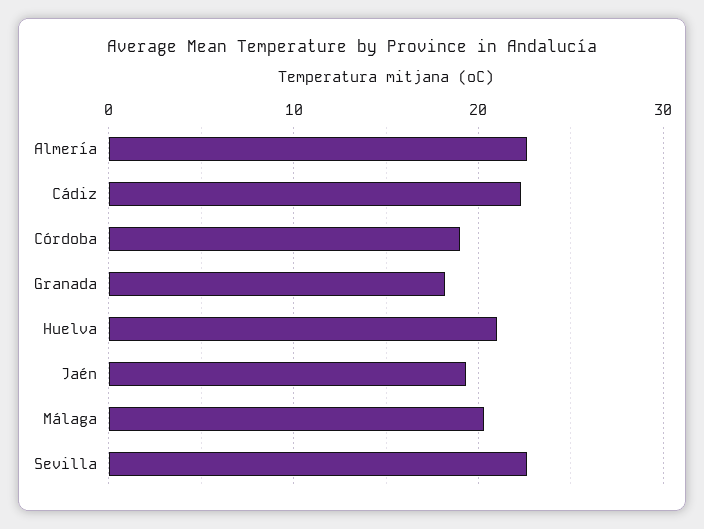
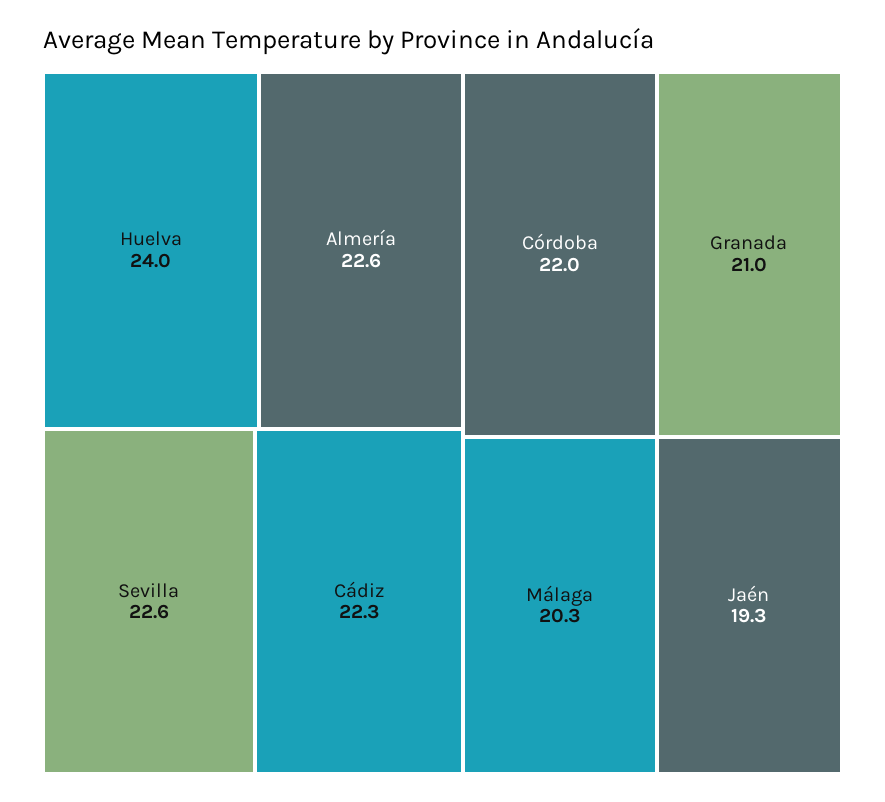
Córdoba: 19 -> 22
Granada: 18 -> 21
Huelva: 21 -> 24

